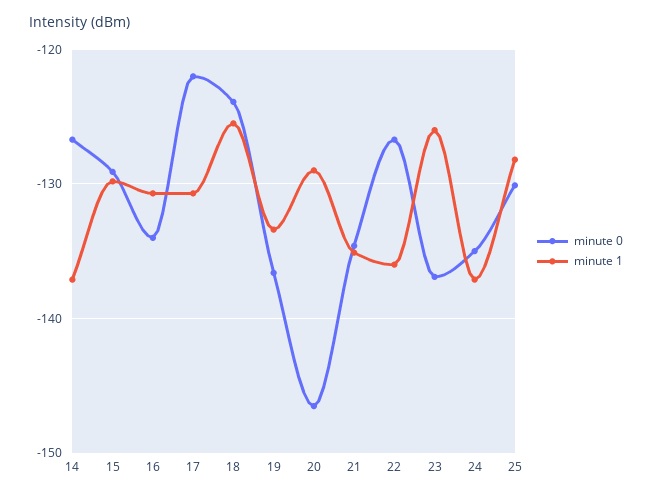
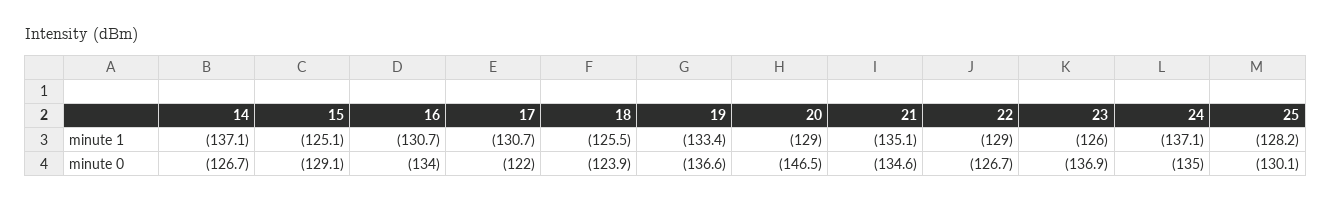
minute 1, 15: -130 -> -125.1
minute 1, 22: -136 -> -129

